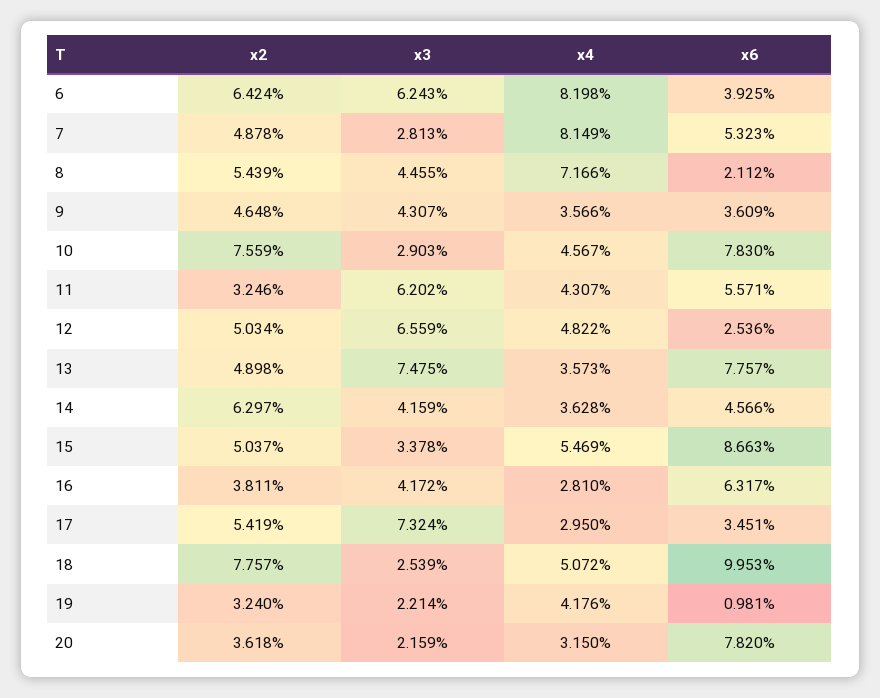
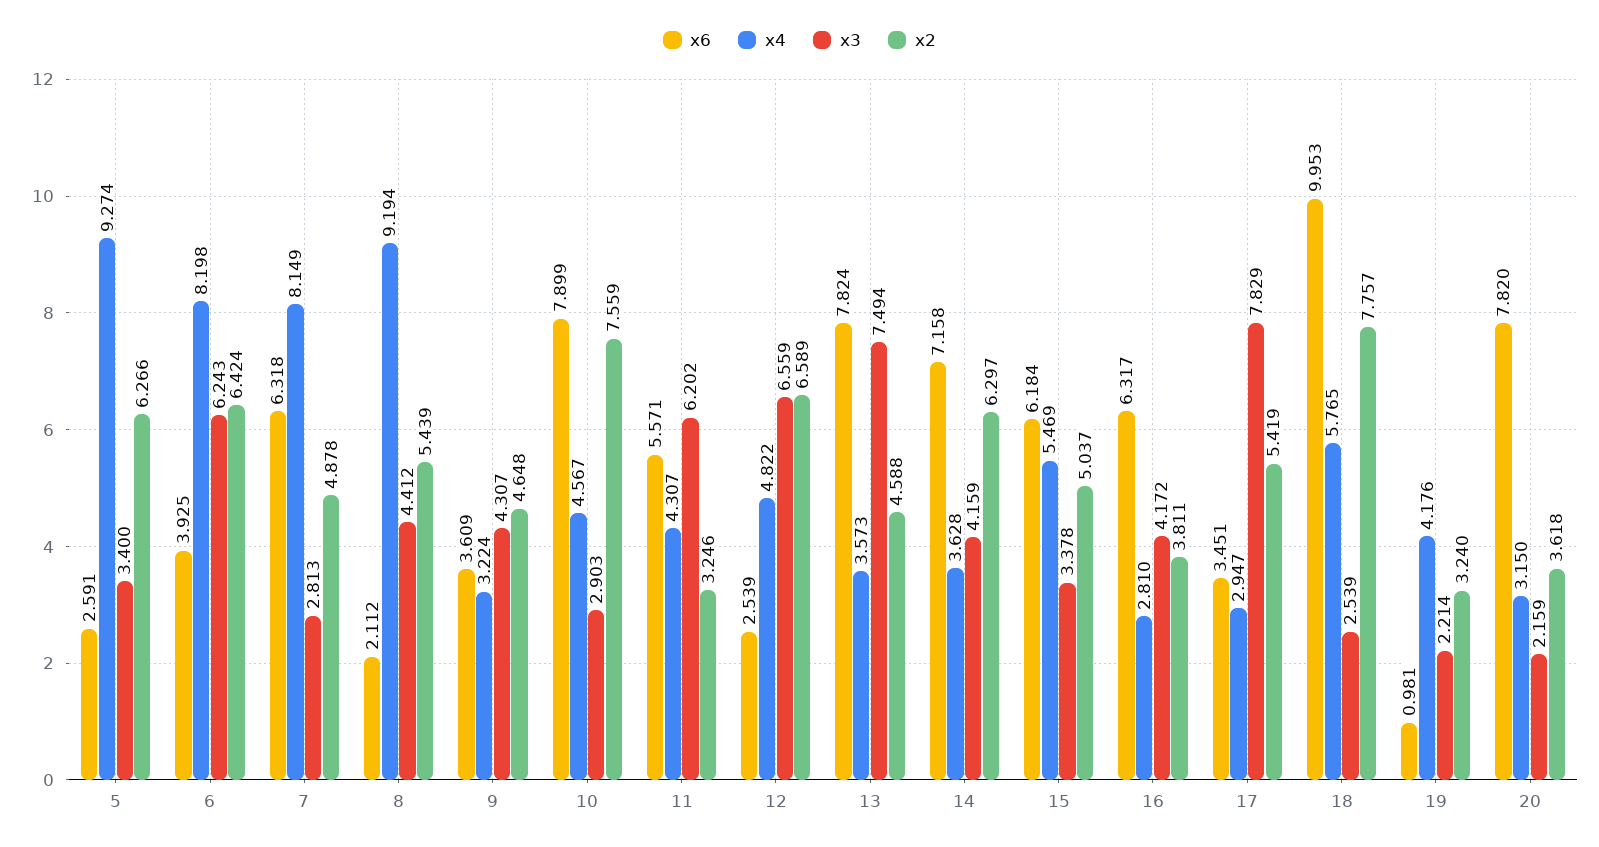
x6, 7: 5.323 -> 6.318
x3, 8: 4.455 -> 4.412
x4, 8: 7.166 -> 9.194
x4, 9: 3.566 -> 3.224
x6, 10: 7.83 -> 7.899
x2, 12: 5.034 -> 6.589
x6, 12: 2.536 -> 2.539
x2, 13: 4.898 -> 4.588
x3, 13: 7.475 -> 7.494
x6, 13: 7.757 -> 7.824
x6, 14: 4.566 -> 7.158
x6, 15: 8.663 -> 6.184
x3, 17: 7.324 -> 7.829
x4, 17: 2.95 -> 2.947
x4, 18: 5.072 -> 5.765
x6, 5: none -> 2.591
x4, 5: none -> 9.274
x3, 5: none -> 3.4
x2, 5: none -> 6.266

